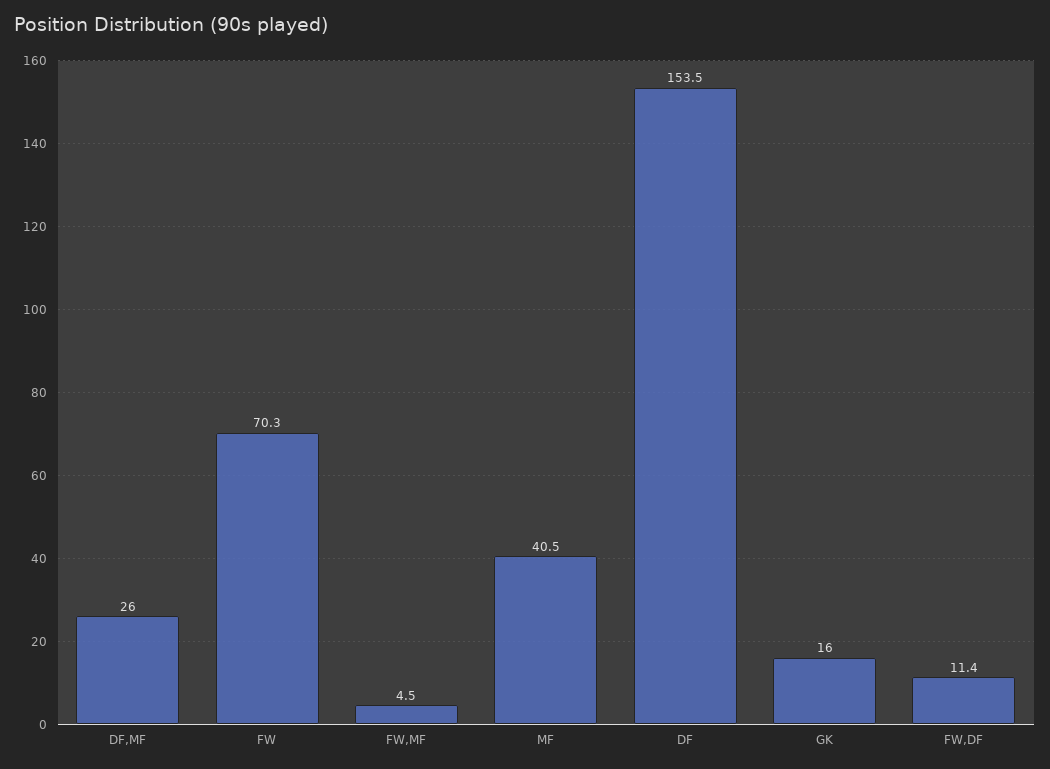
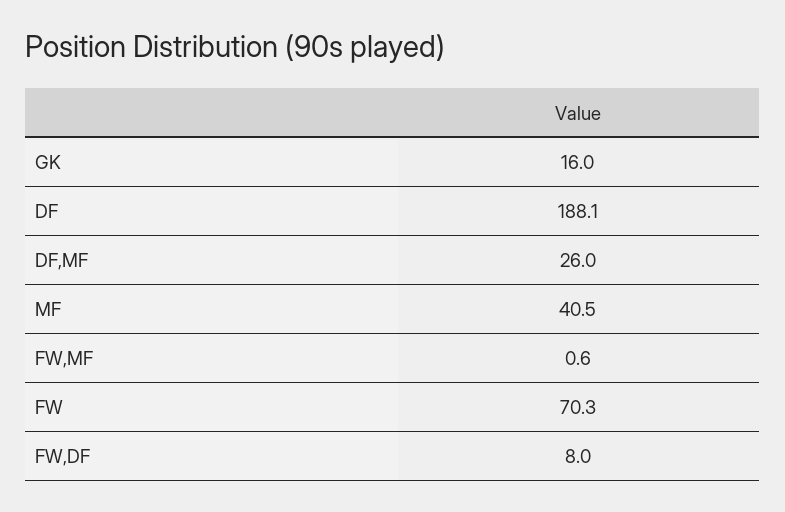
FW,MF: 4.5 -> 0.6
DF: 153.5 -> 188.1
FW,DF: 11.4 -> 8

